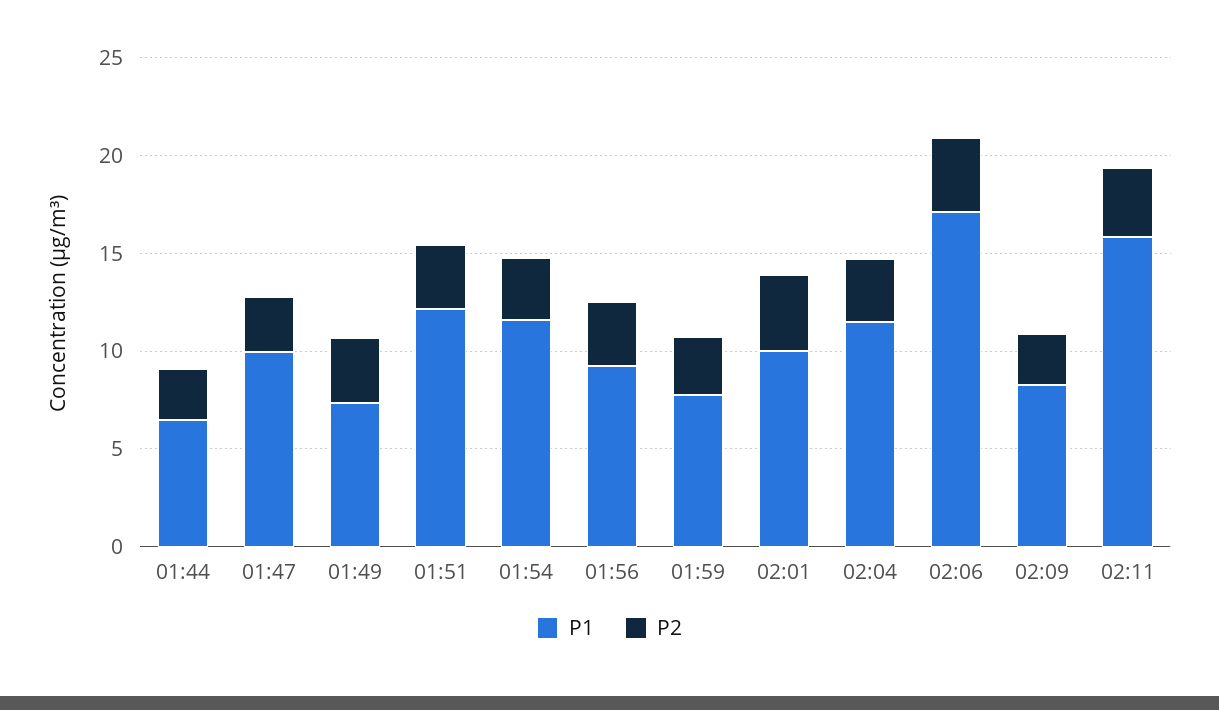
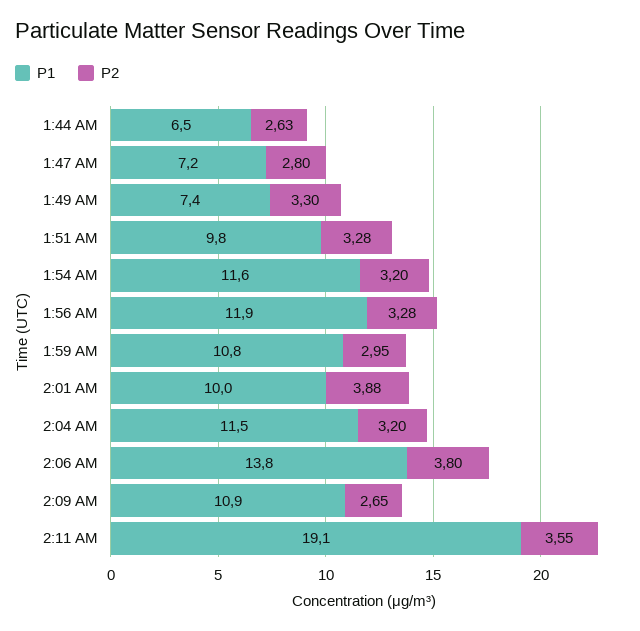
P1, 01:47: 10 -> 7.2
P1, 01:51: 12 -> 9.8
P1, 01:56: 9 -> 11.9
P1, 01:59: 8 -> 10.8
P1, 02:06: 17 -> 13.8
P1, 02:09: 8 -> 10.9
P1, 02:11: 16 -> 19.1

